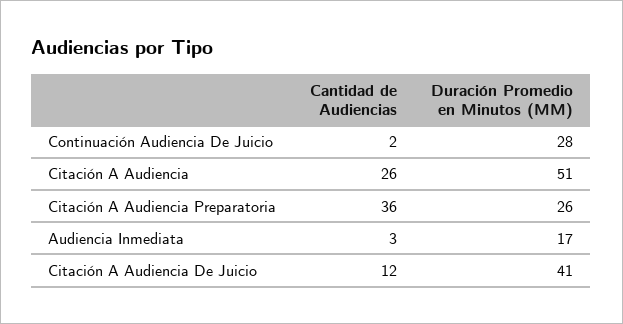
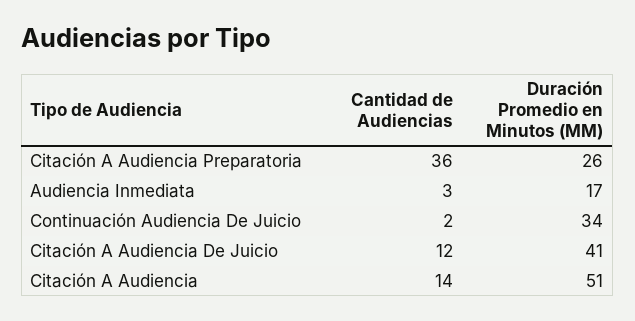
Duración Promedio en Minutos (MM), Continuación Audiencia De Juicio: 28 -> 34
Cantidad de Audiencias, Citación A Audiencia: 26 -> 14

